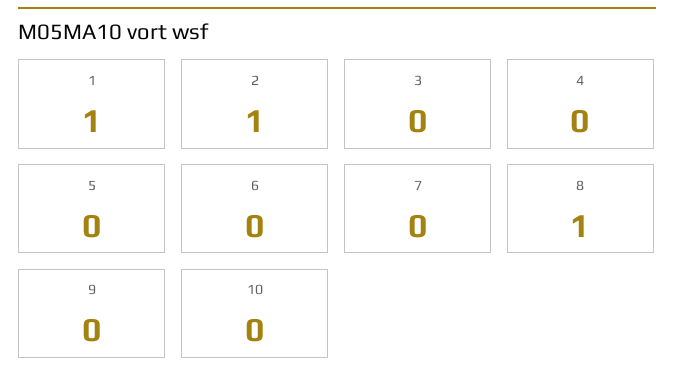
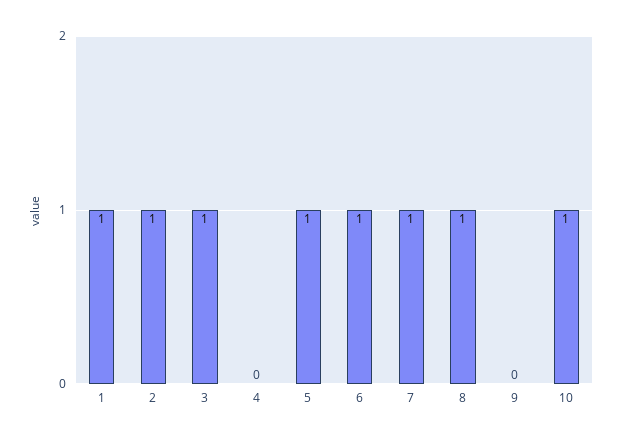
3: 0 -> 1
5: 0 -> 1
6: 0 -> 1
7: 0 -> 1
10: 0 -> 1

